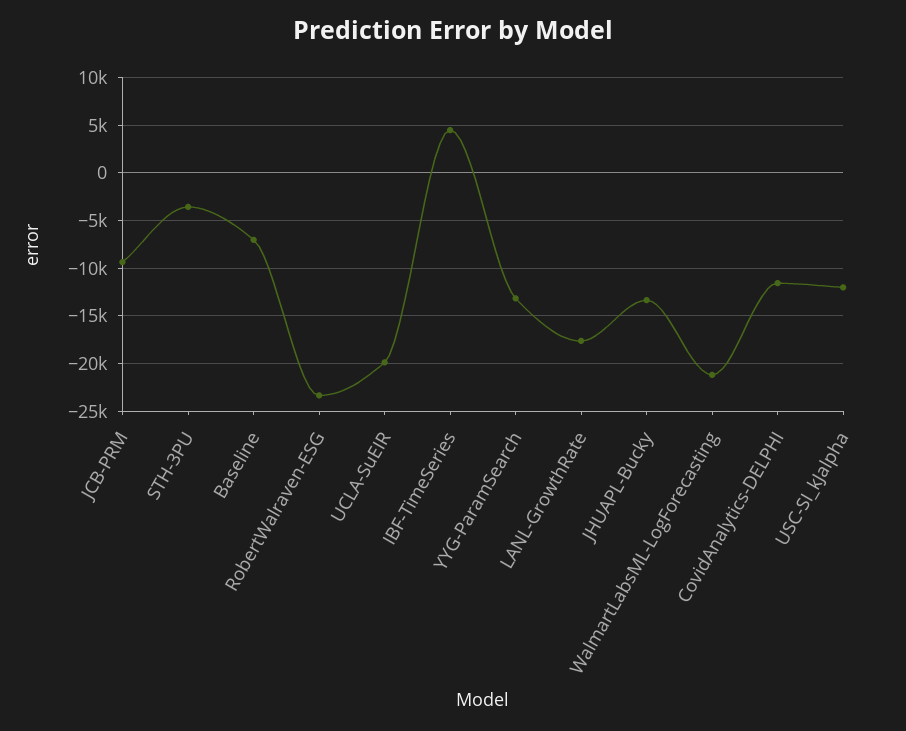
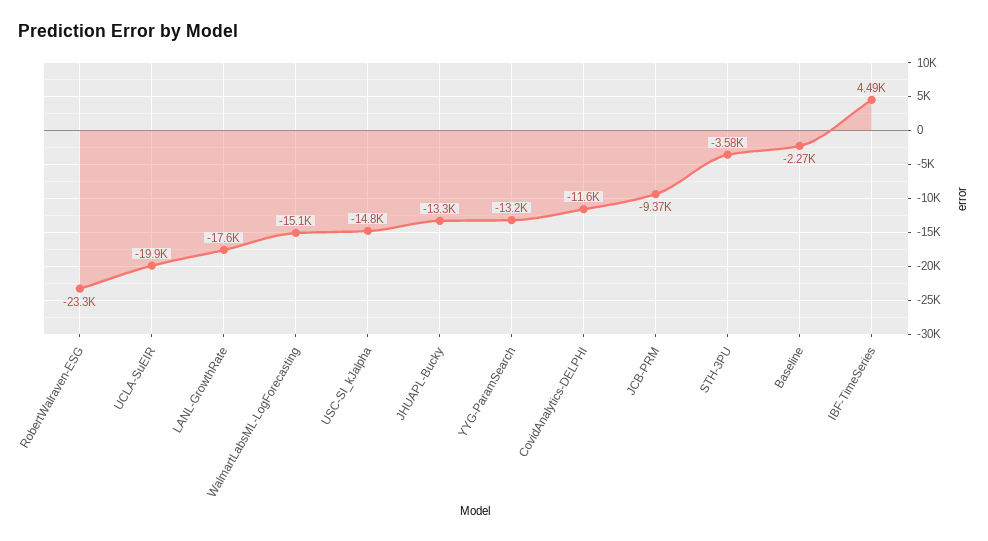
Baseline: -7000 -> -2270
WalmartLabsML-LogForecasting: -21000 -> -15100
USC-SI_kJalpha: -12000 -> -14800

